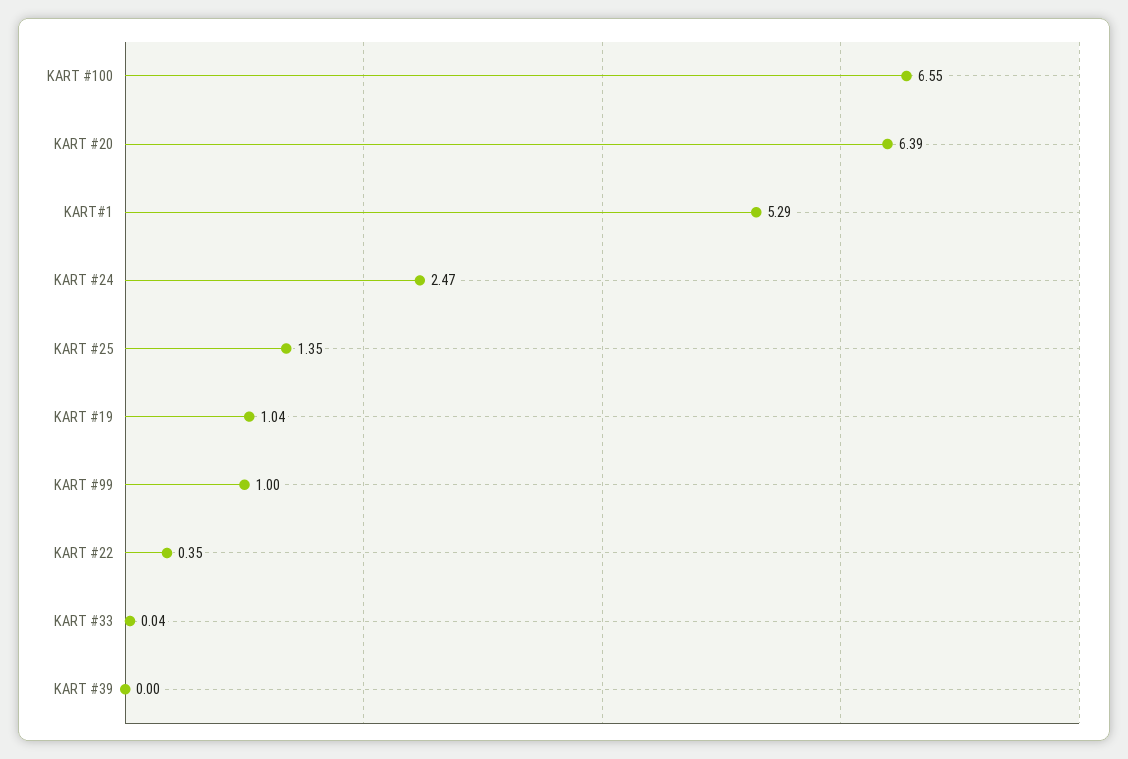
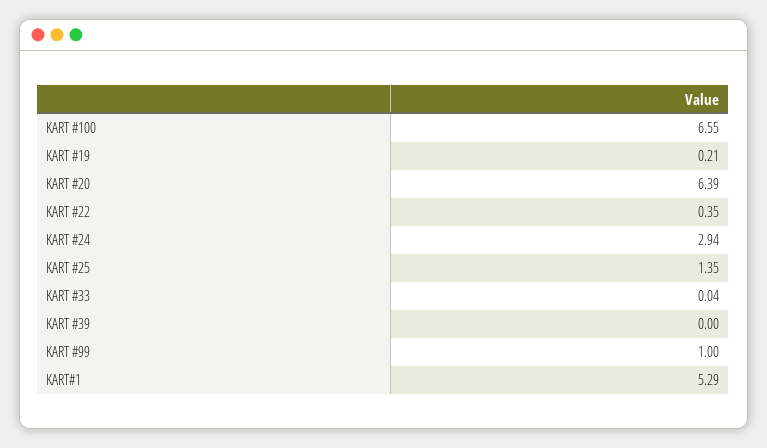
KART #24: 2.47 -> 2.94
KART #19: 1.04 -> 0.21

